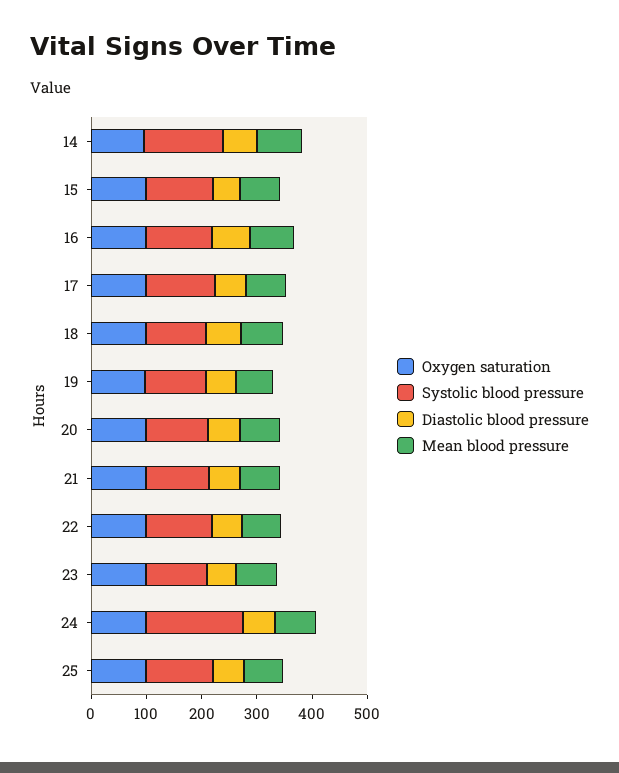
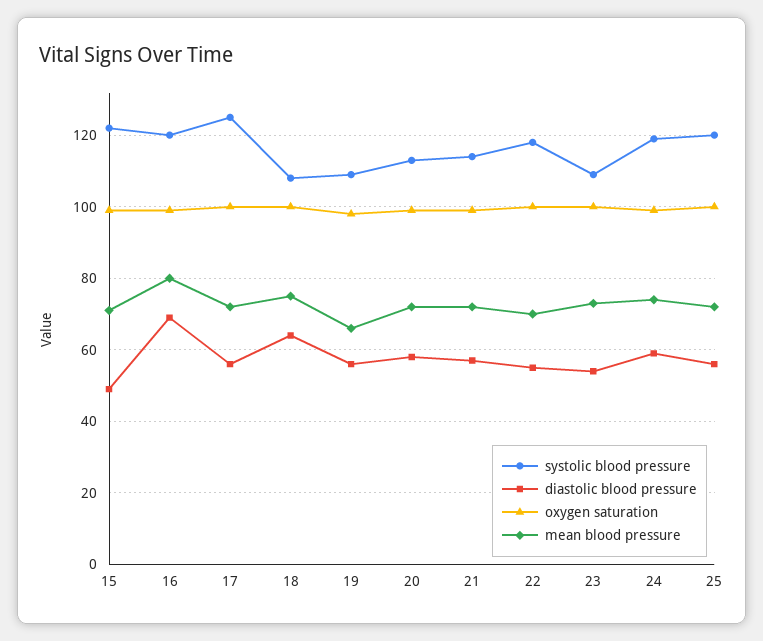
Oxygen saturation, 14: 100 -> none
Systolic blood pressure, 14: 140 -> none
Diastolic blood pressure, 14: 60 -> none
Mean blood pressure, 14: 80 -> none
Systolic blood pressure, 24: 180 -> 120

